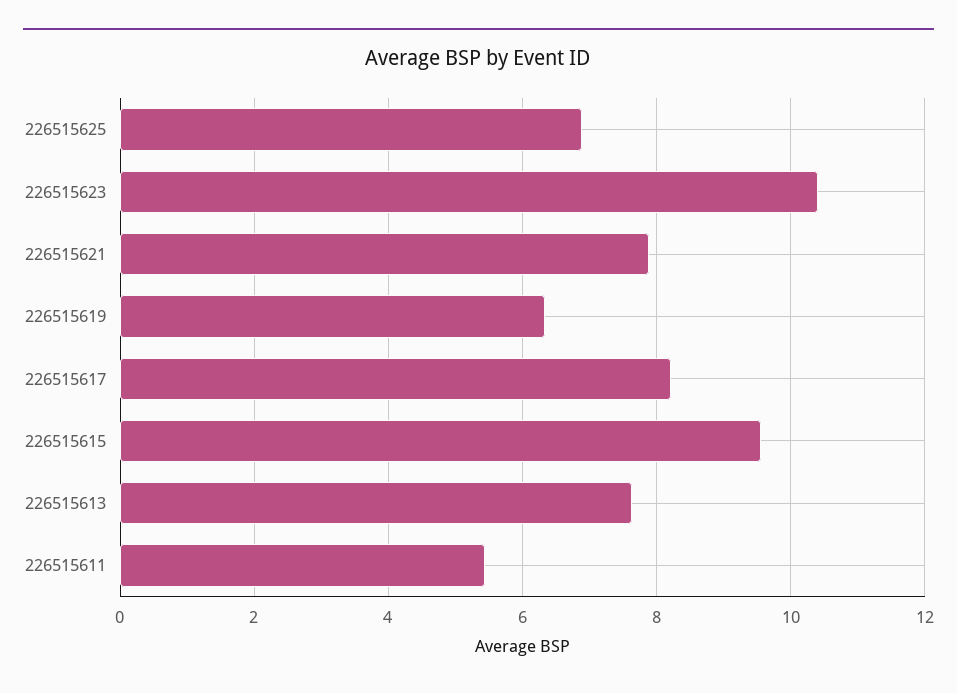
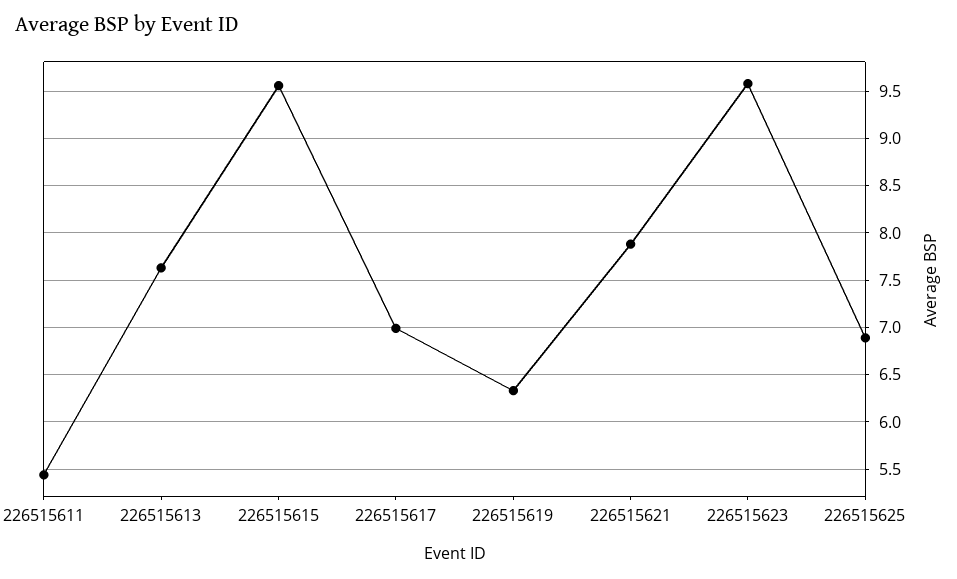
226515623: 10.4 -> 9.6
226515617: 8.2 -> 7

